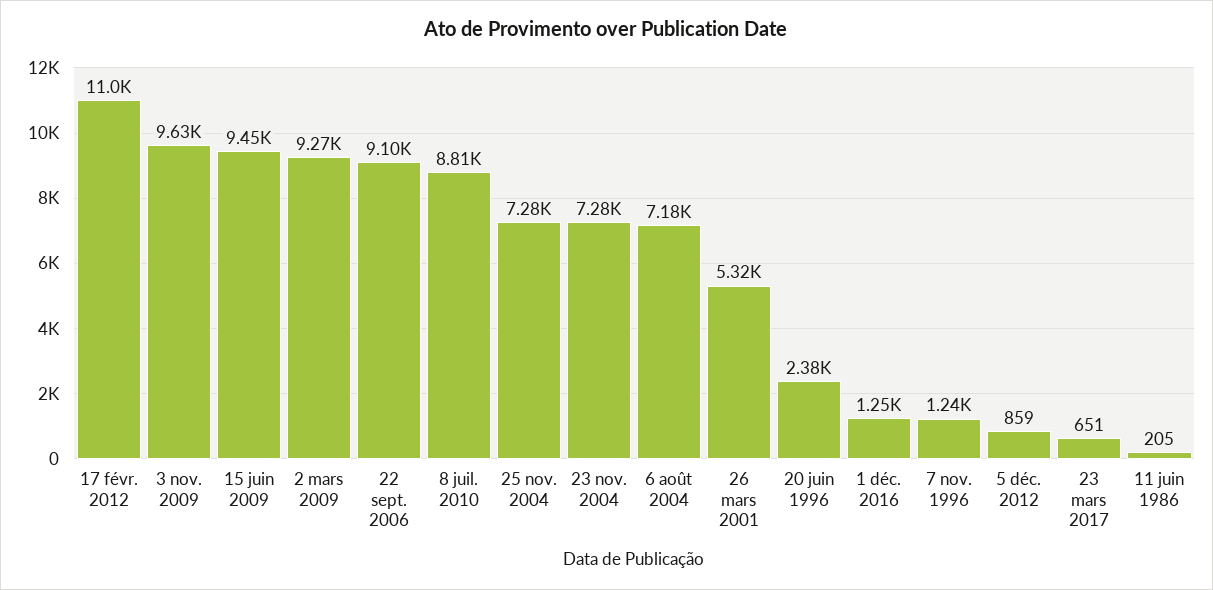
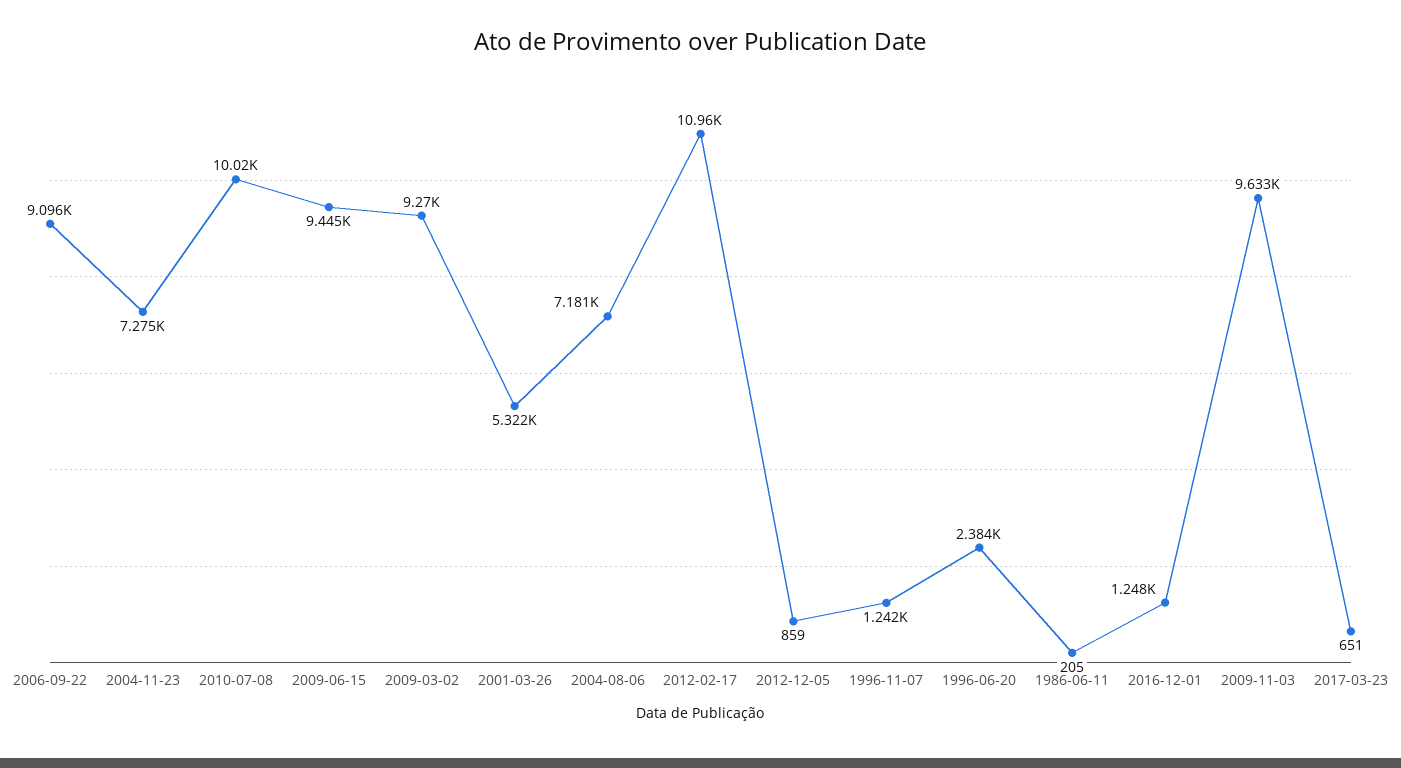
8 juil. 2010: 8810 -> 10020
25 nov. 2004: 7280 -> none

